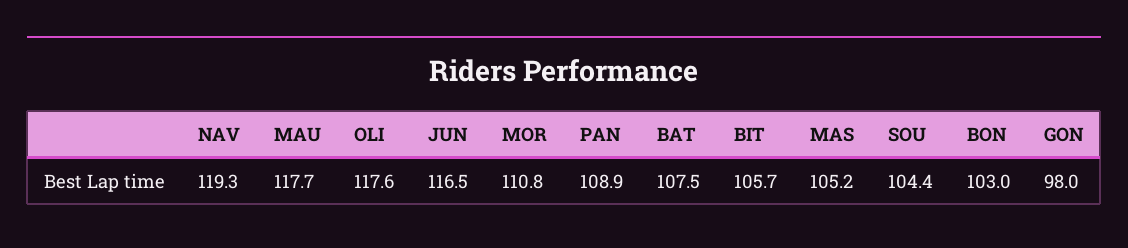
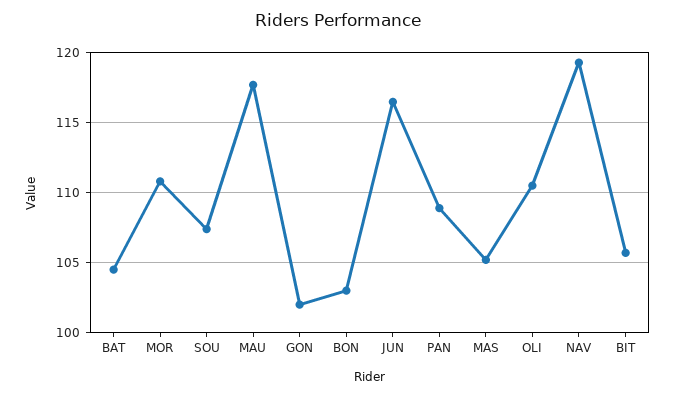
OLI: 117.6 -> 110.5
BAT: 107.5 -> 104.5
SOU: 104.4 -> 107.5
GON: 98 -> 102

